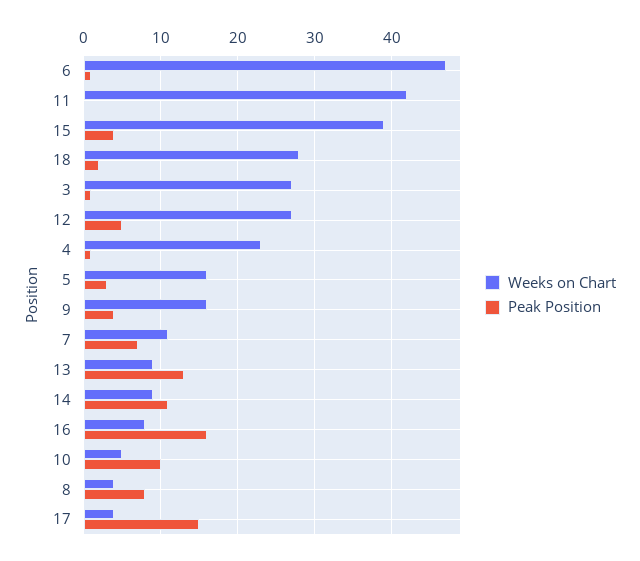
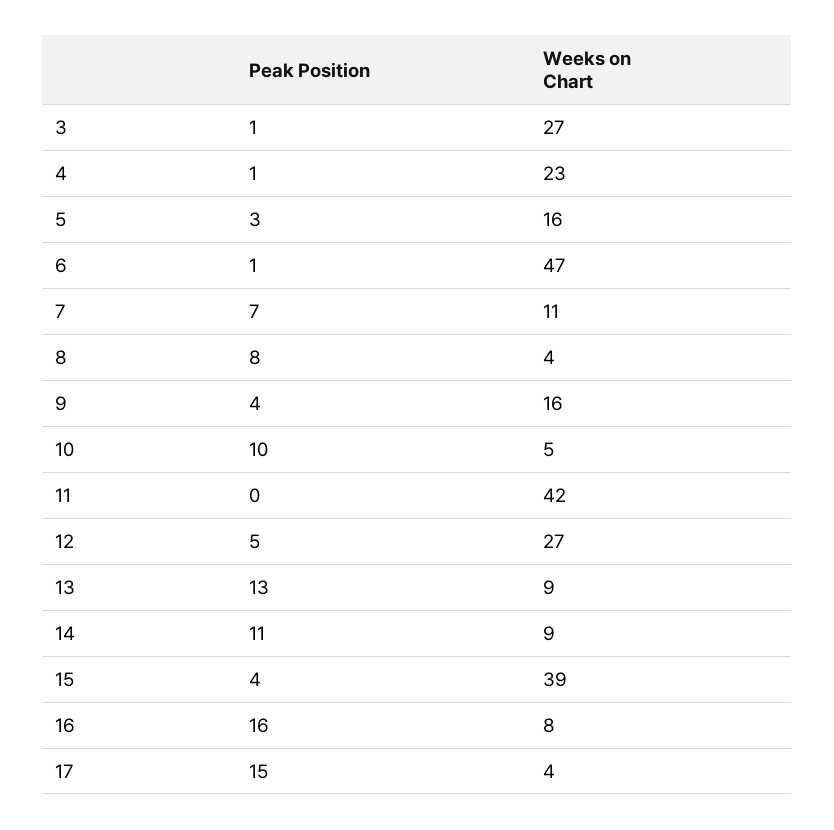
Weeks on Chart, 18: 28 -> none
Peak Position, 18: 2 -> none

